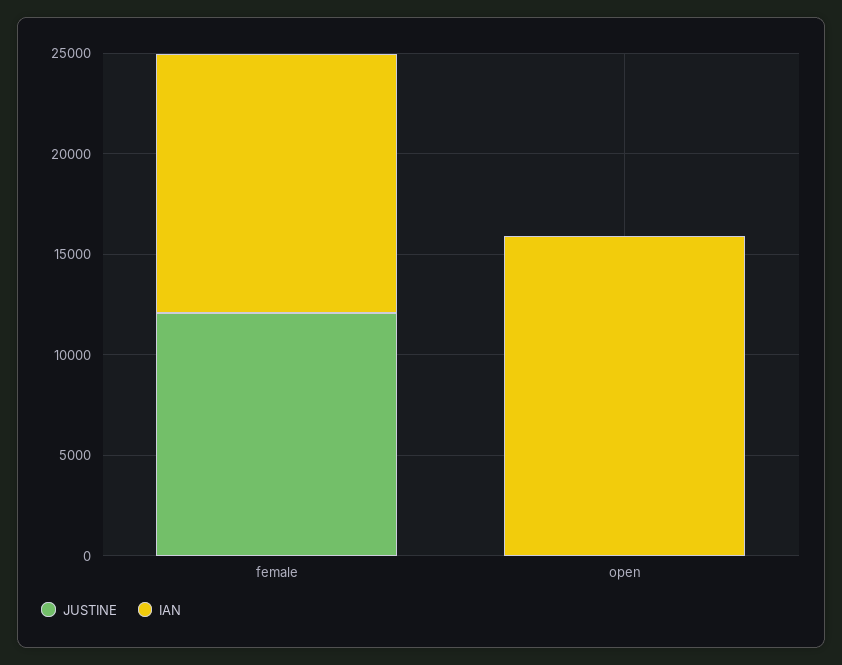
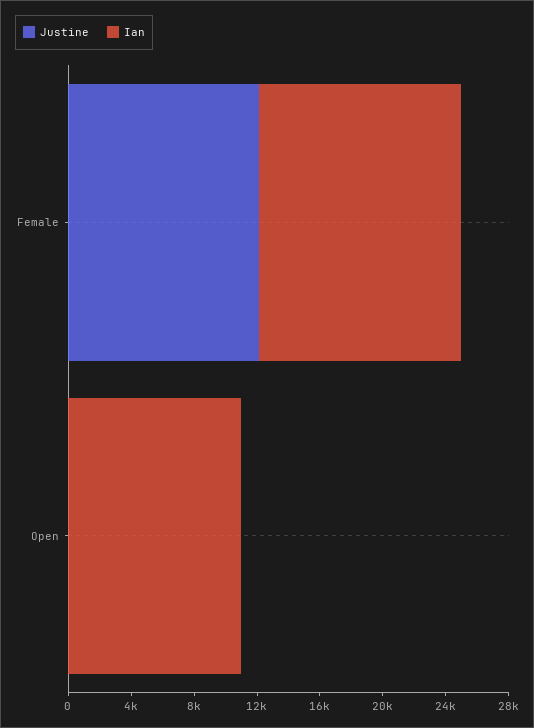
IAN, open: 16000 -> 11000

